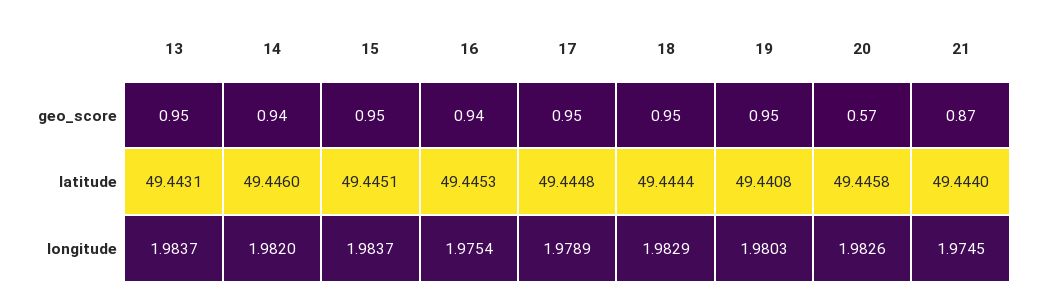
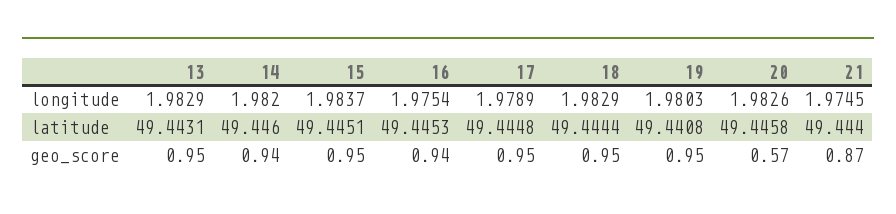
13, longitude: 1.9837 -> 1.9829

